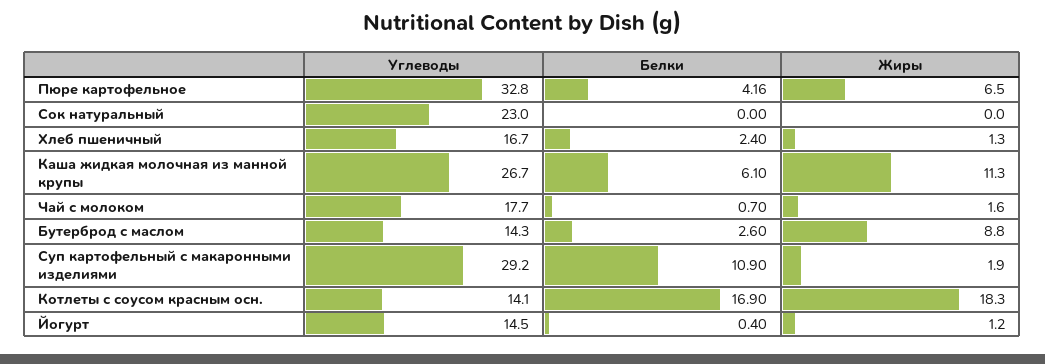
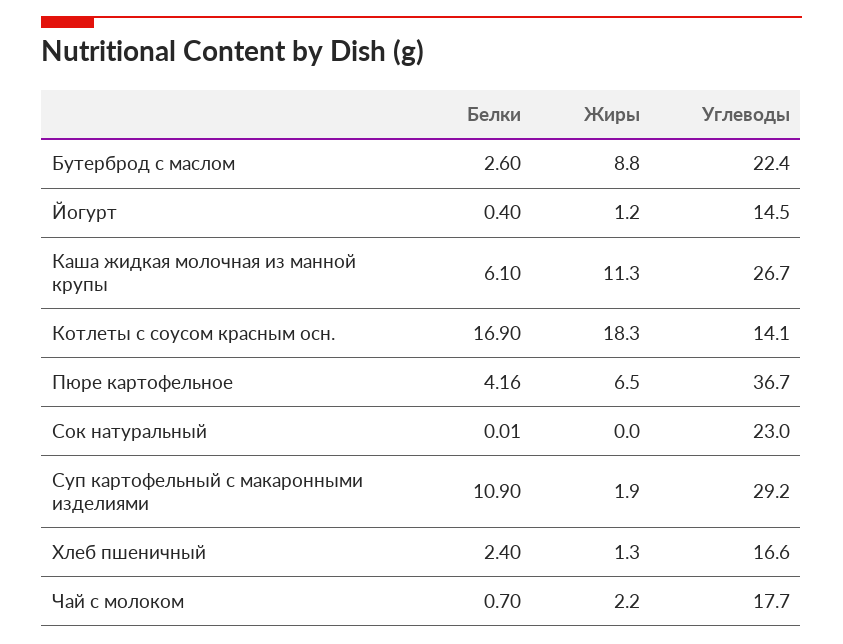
Углеводы, Пюре картофельное: 32.8 -> 36.7
Белки, Сок натуральный: 0 -> 0.01
Углеводы, Хлеб пшеничный: 16.7 -> 16.6
Жиры, Чай с молоком: 1.6 -> 2.2
Углеводы, Бутерброд с маслом: 14.3 -> 22.4

